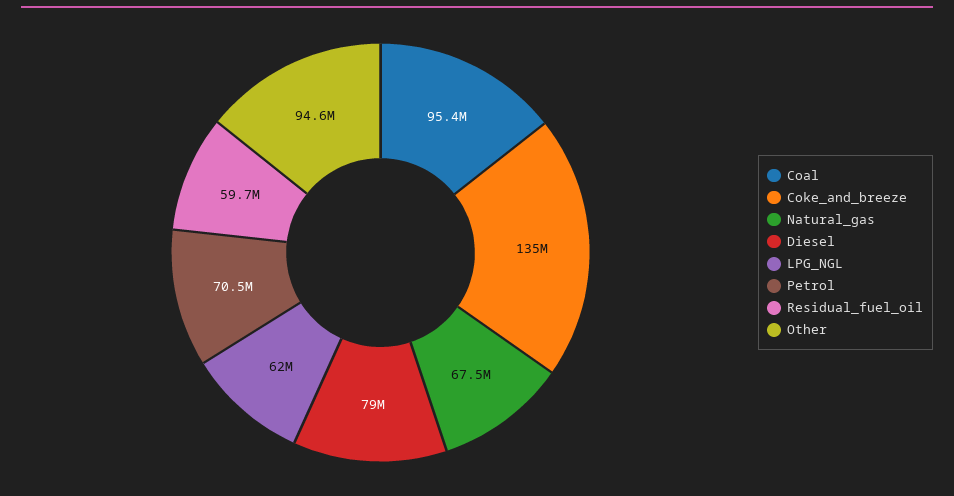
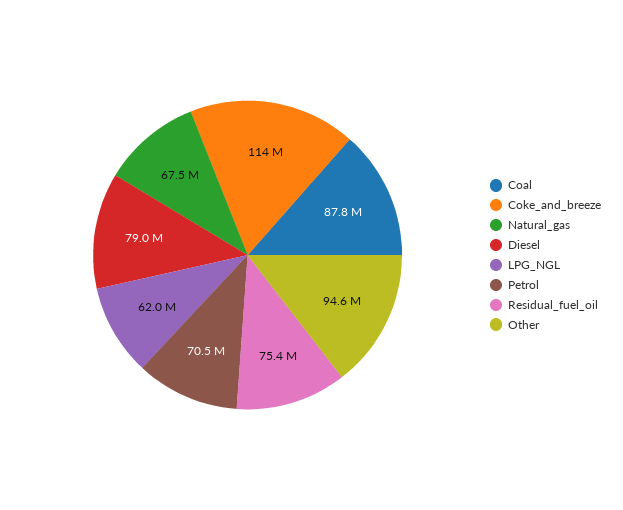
Coal: 95400000 -> 87800000
Coke_and_breeze: 135000000 -> 114000000
Residual_fuel_oil: 59700000 -> 75400000

